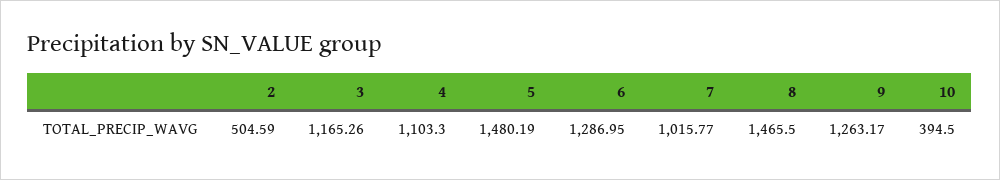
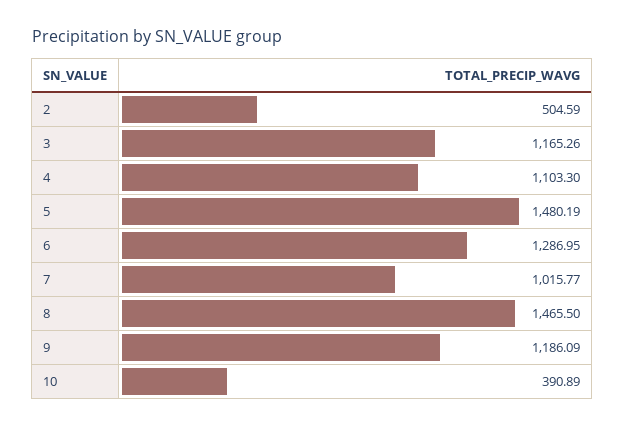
9: 1263.17 -> 1186.09
10: 394.5 -> 390.89

